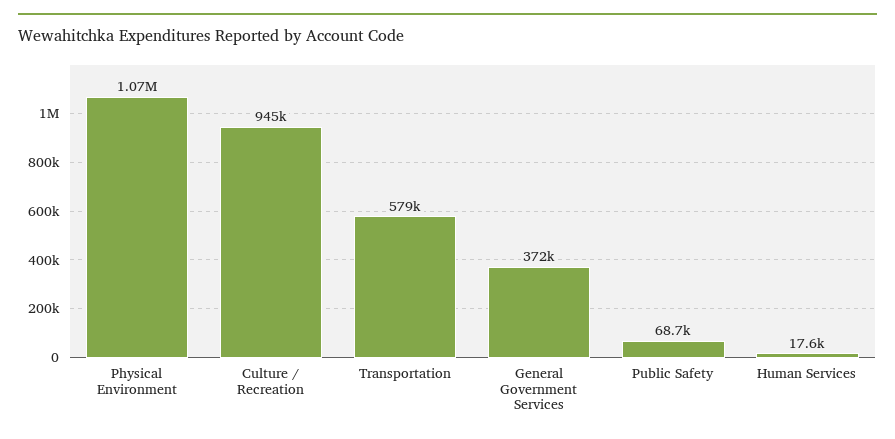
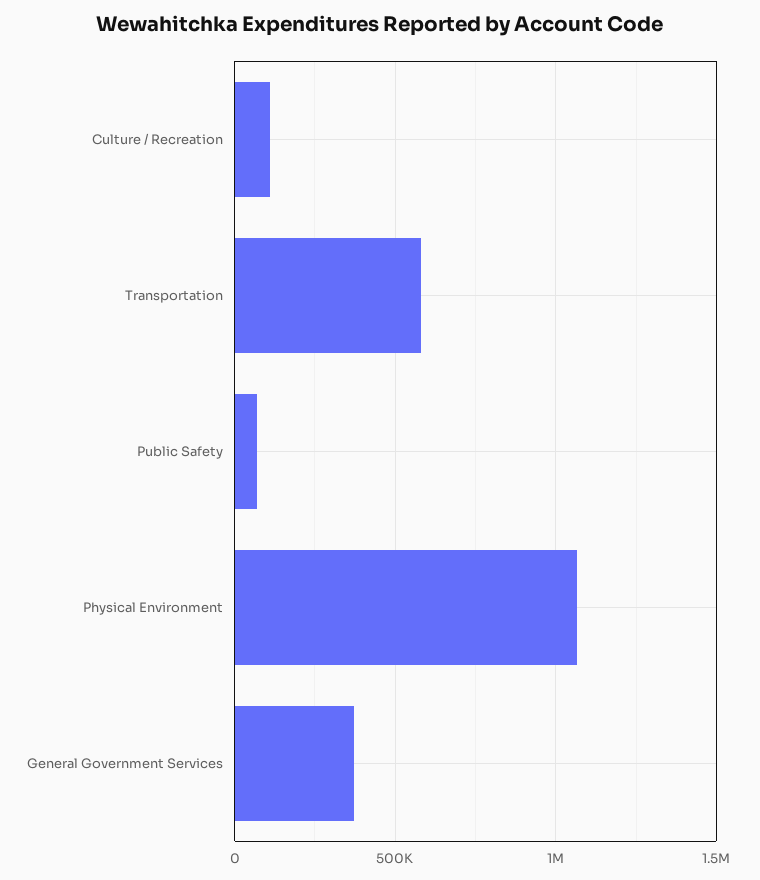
Culture / Recreation: 945000 -> 100000
Human Services: 17600 -> none

